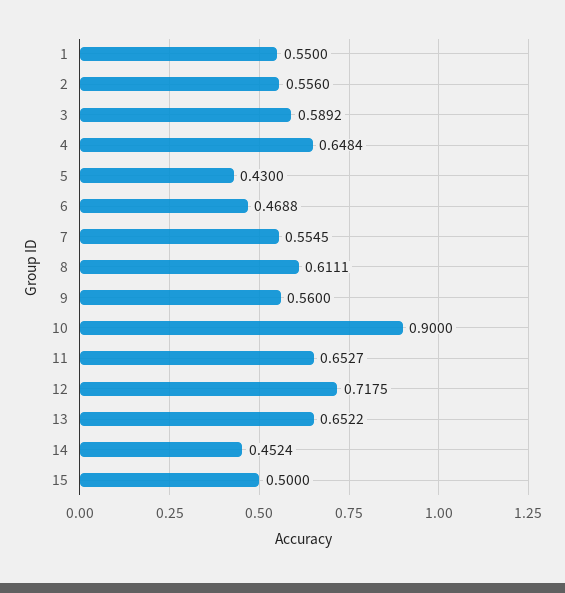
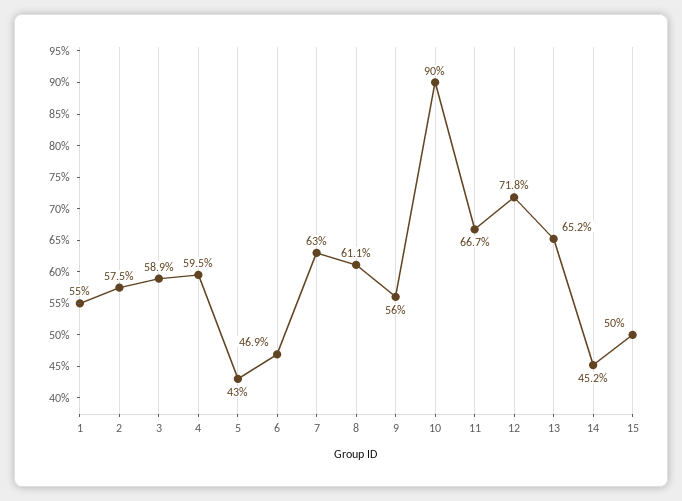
2: 0.556 -> 0.575
4: 0.6484 -> 0.595
7: 0.5545 -> 0.63
11: 0.6527 -> 0.667

